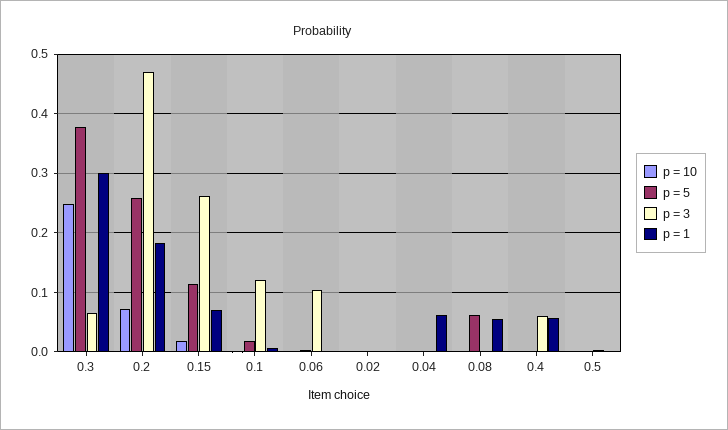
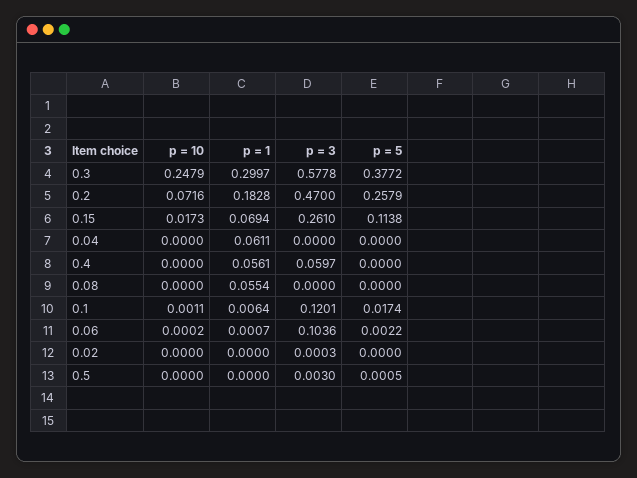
p = 3, 0.3: 0.06 -> 0.5778
p = 5, 0.08: 0.06 -> 0

